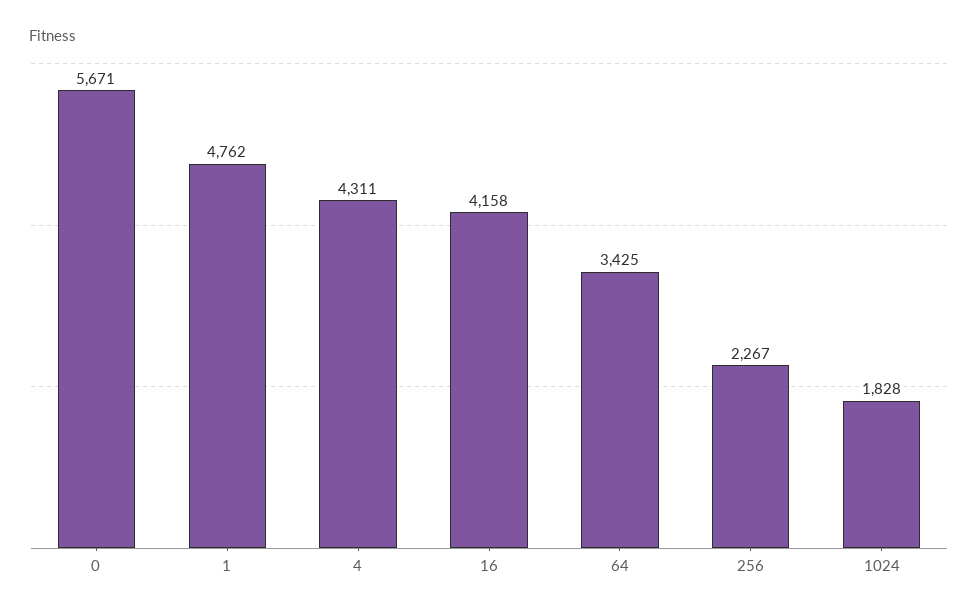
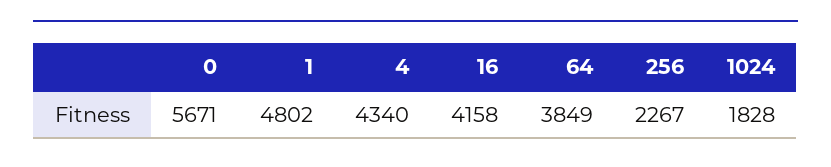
1: 4762 -> 4802
4: 4311 -> 4340
64: 3425 -> 3849

